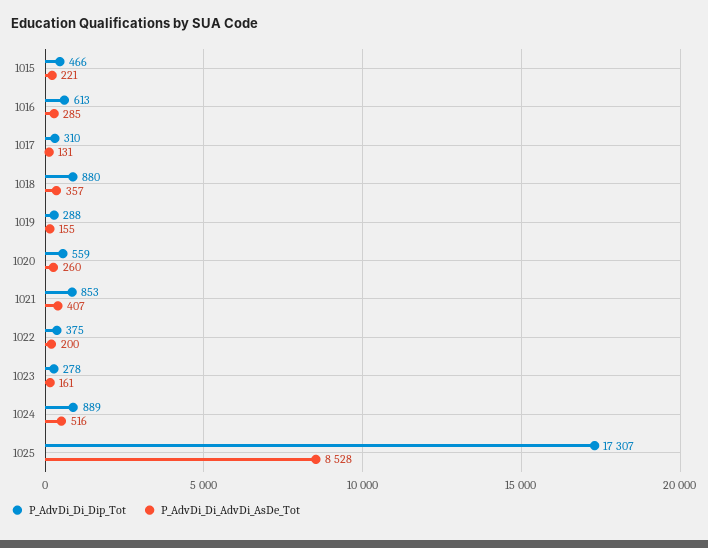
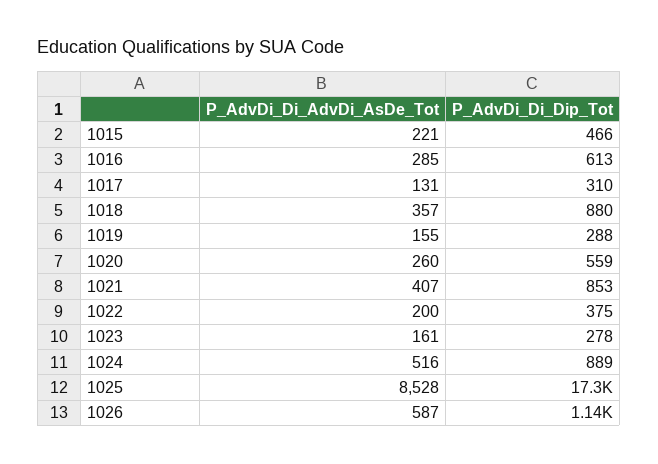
P_AdvDi_Di_AdvDi_AsDe_Tot, 1026: none -> 587
P_AdvDi_Di_Dip_Tot, 1026: none -> 1140

